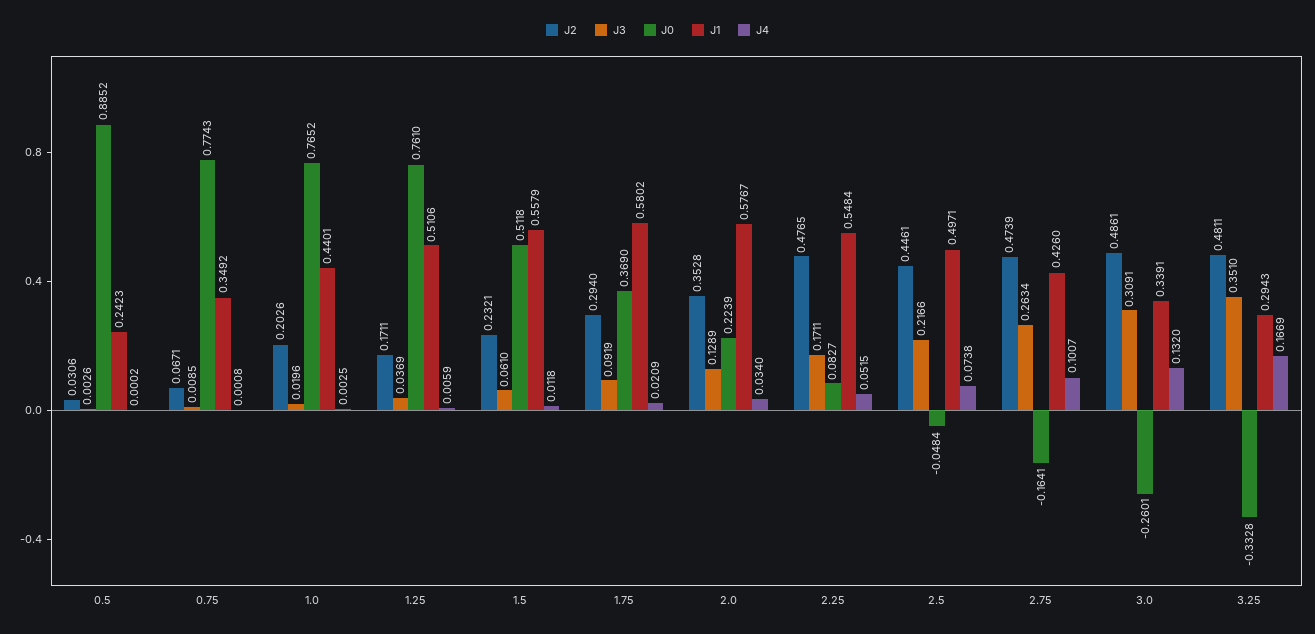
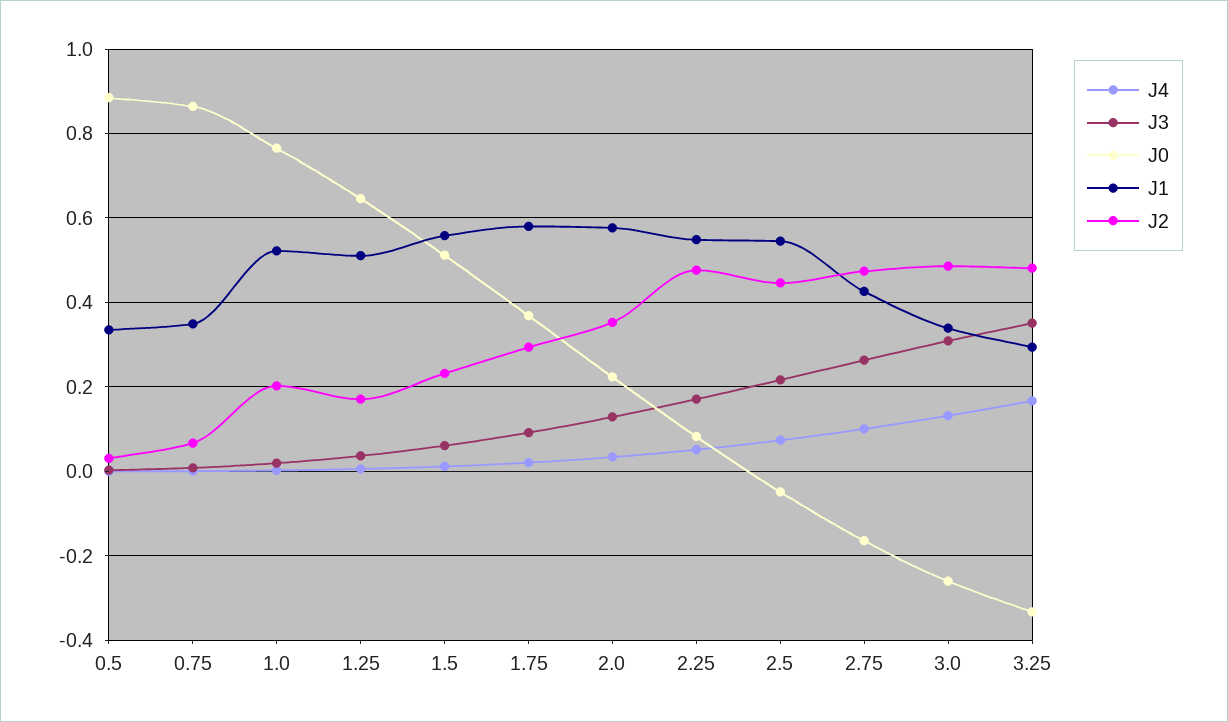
J1, 0.5: 0.2423 -> 0.34
J0, 0.75: 0.7743 -> 0.86
J1, 1.0: 0.4401 -> 0.52
J0, 1.25: 0.761 -> 0.64
J1, 2.5: 0.4971 -> 0.54

